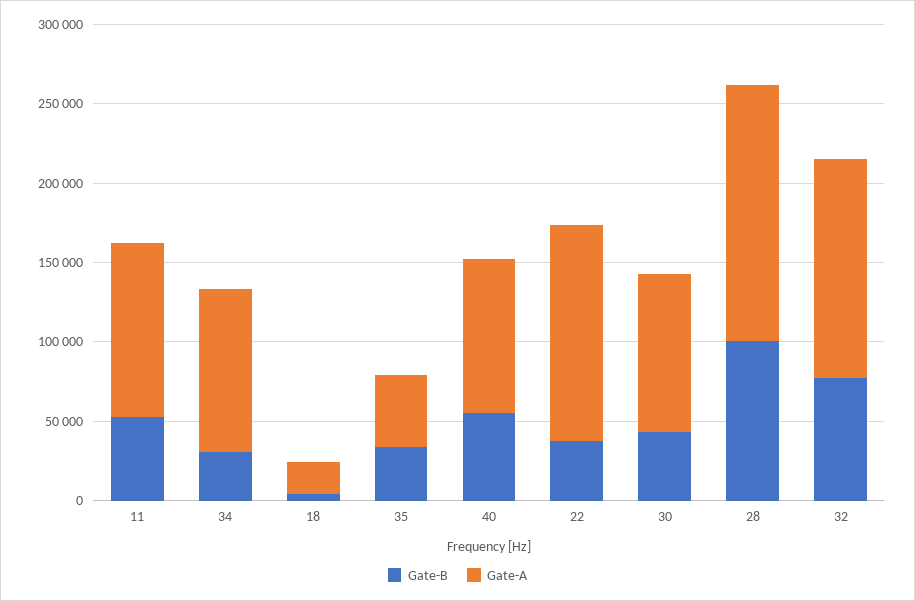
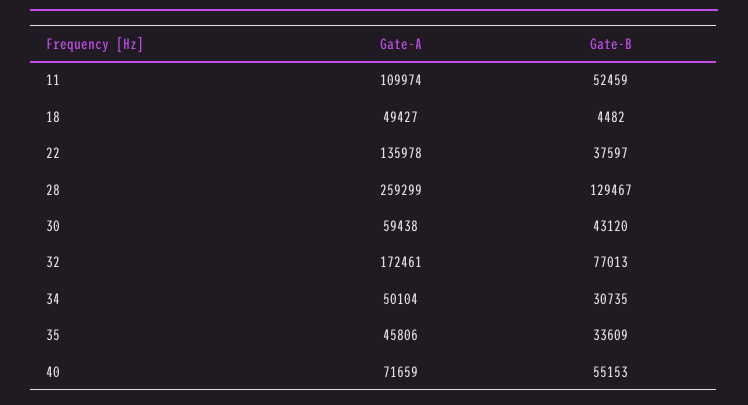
Gate-A, 34: 100000 -> 50104
Gate-A, 18: 20000 -> 49427
Gate-A, 40: 100000 -> 71659
Gate-A, 30: 100000 -> 59438
Gate-B, 28: 100000 -> 129467
Gate-A, 28: 160000 -> 259299
Gate-A, 32: 140000 -> 172461

